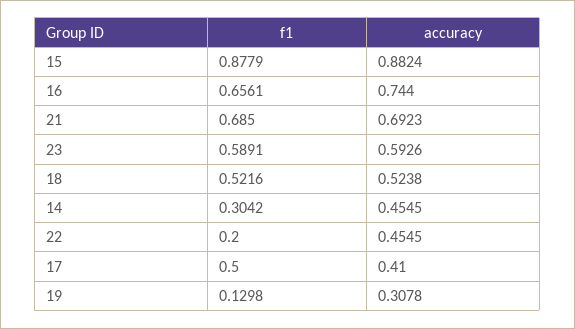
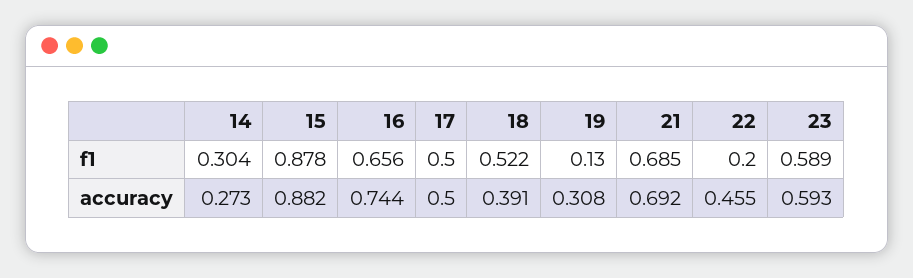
accuracy, 18: 0.5238 -> 0.391
accuracy, 14: 0.4545 -> 0.273
accuracy, 17: 0.41 -> 0.5

